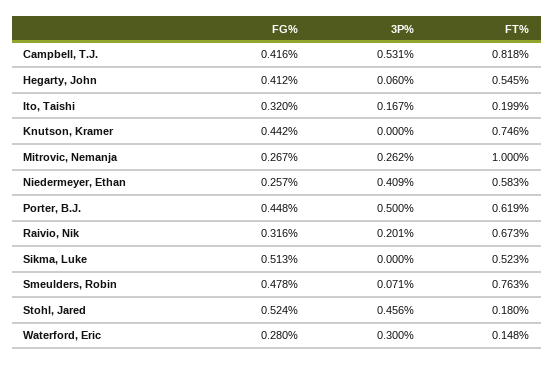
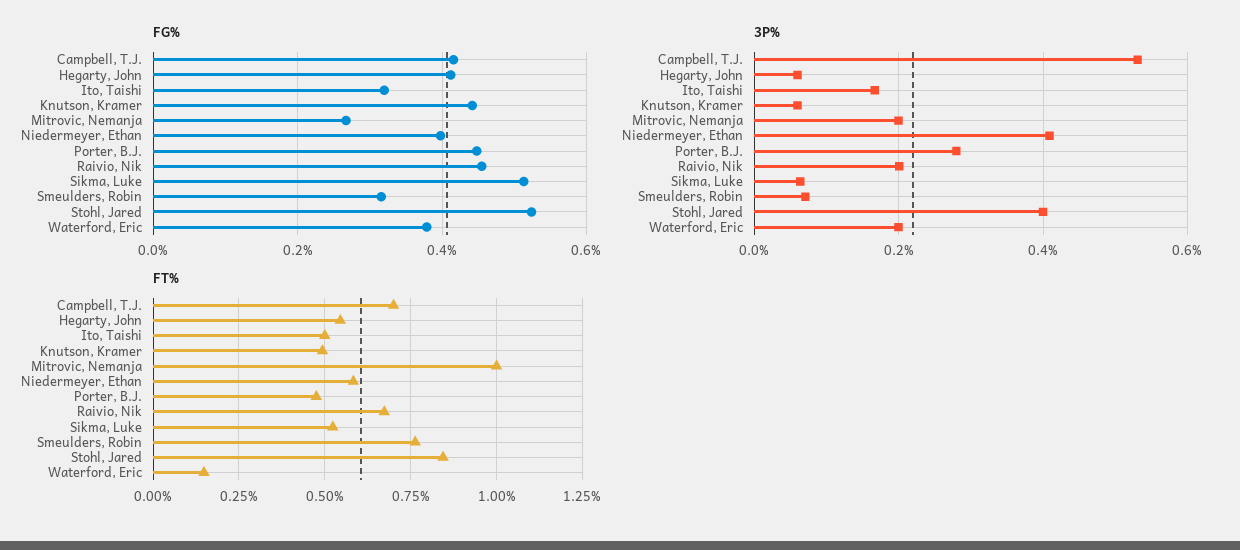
FT%, Campbell, T.J.: 0.818 -> 0.7
FT%, Ito, Taishi: 0.199 -> 0.5
3P%, Knutson, Kramer: 0 -> 0.06
FT%, Knutson, Kramer: 0.746 -> 0.5
3P%, Mitrovic, Nemanja: 0.262 -> 0.2
FG%, Niedermeyer, Ethan: 0.257 -> 0.4
3P%, Porter, B.J.: 0.5 -> 0.28
FT%, Porter, B.J.: 0.619 -> 0.475
FG%, Raivio, Nik: 0.316 -> 0.46
3P%, Sikma, Luke: 0 -> 0.06
FG%, Smeulders, Robin: 0.478 -> 0.32
3P%, Stohl, Jared: 0.456 -> 0.4
FT%, Stohl, Jared: 0.18 -> 0.85
FG%, Waterford, Eric: 0.28 -> 0.38
3P%, Waterford, Eric: 0.3 -> 0.2

